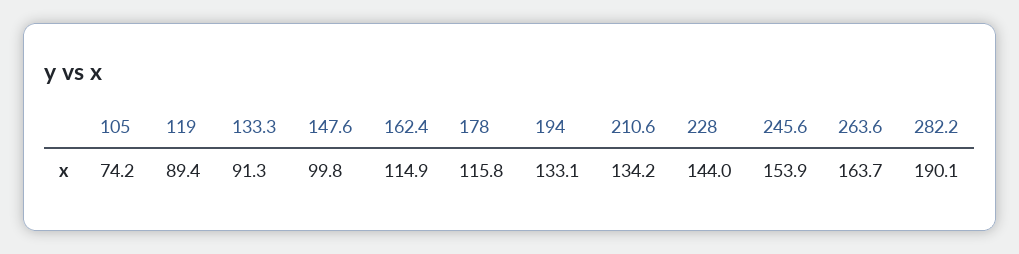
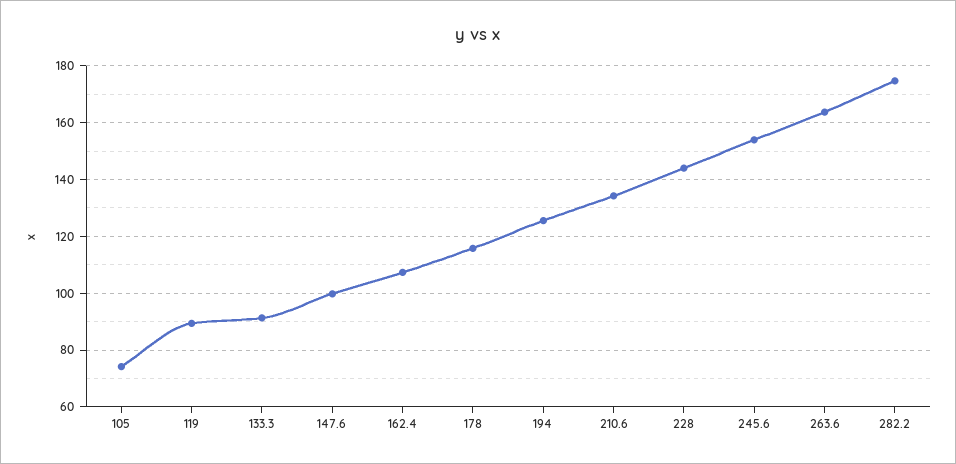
162.4: 114.9 -> 107.5
194: 133.1 -> 125
282.2: 190.1 -> 175

